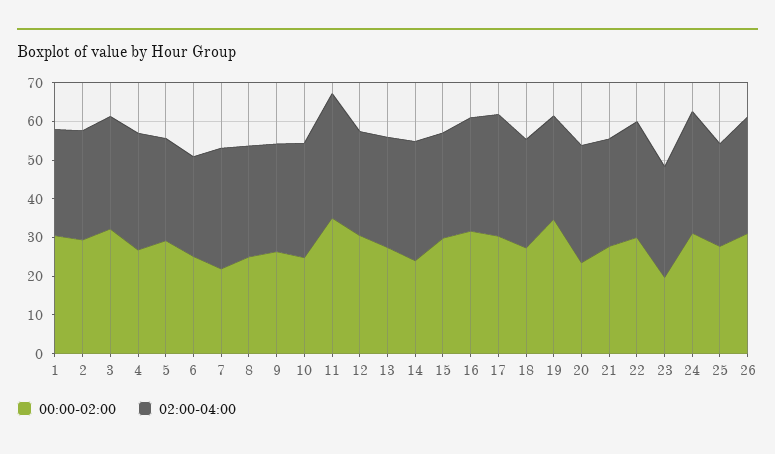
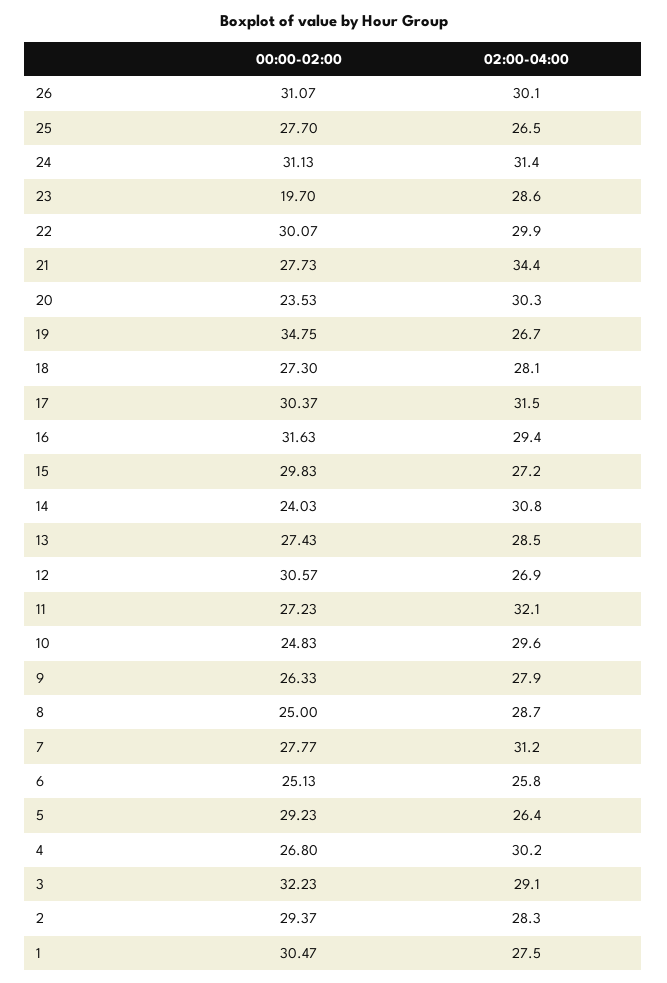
00:00-02:00, 7: 22.5 -> 27.77
00:00-02:00, 11: 35 -> 27.23
02:00-04:00, 21: 27.5 -> 34.4

